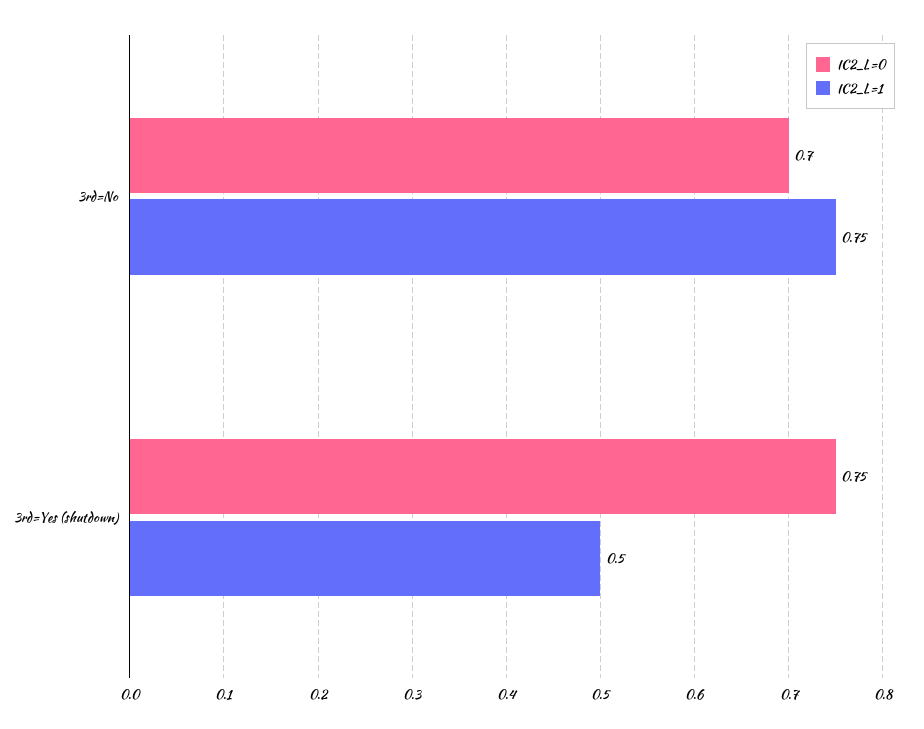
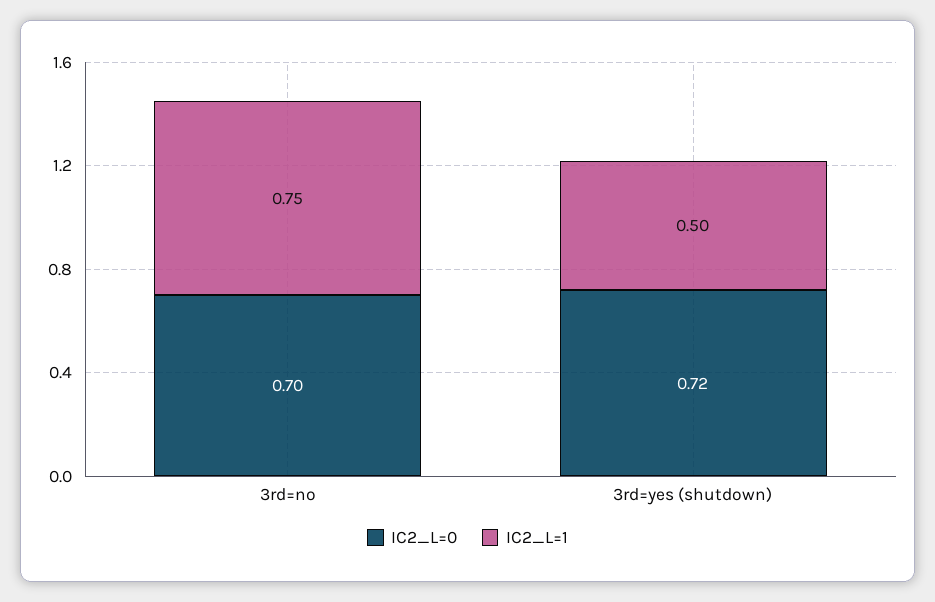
IC2_L=0, 3rd=Yes (shutdown): 0.75 -> 0.72

